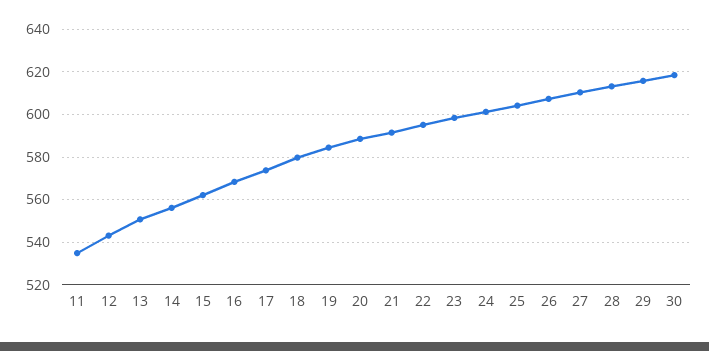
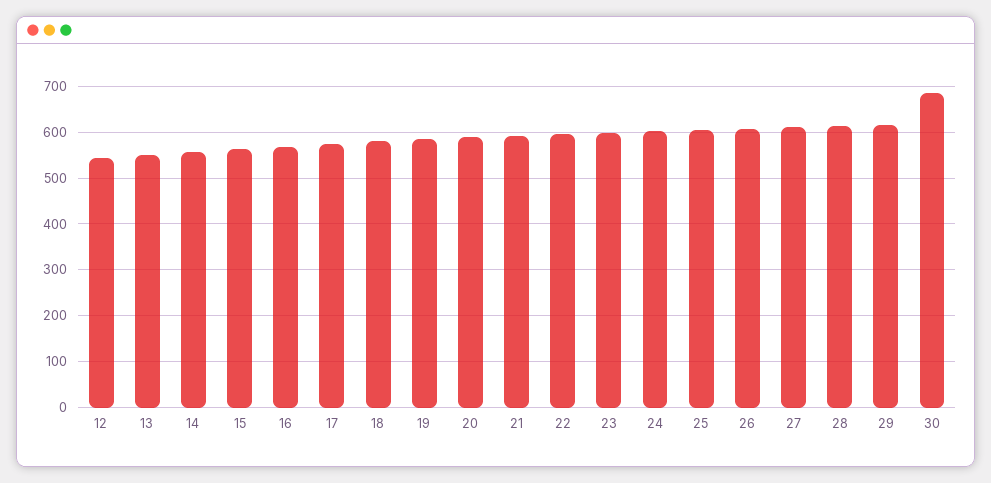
11: 535 -> none
30: 620 -> 680

